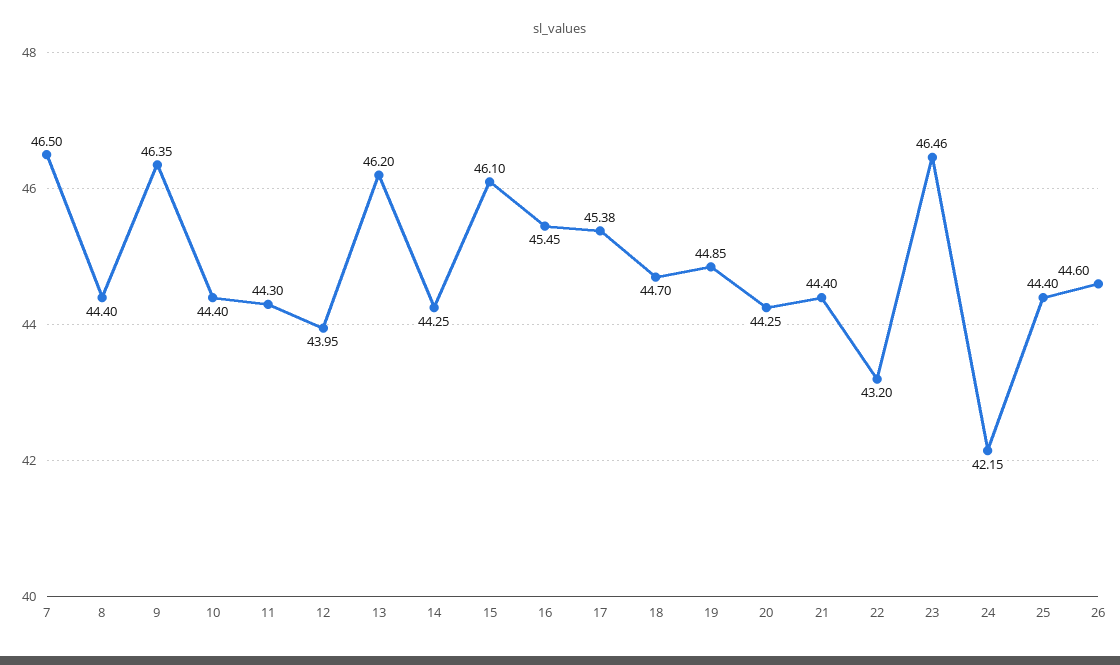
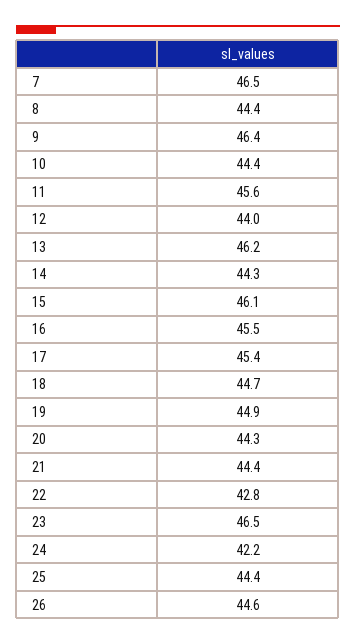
11: 44.3 -> 45.6
22: 43.2 -> 42.8

